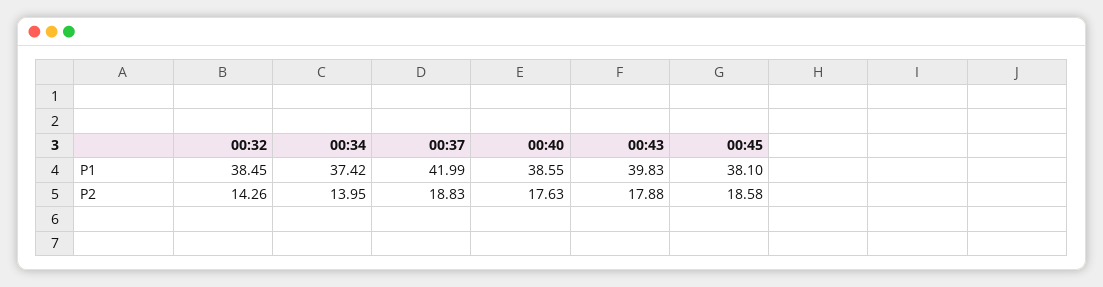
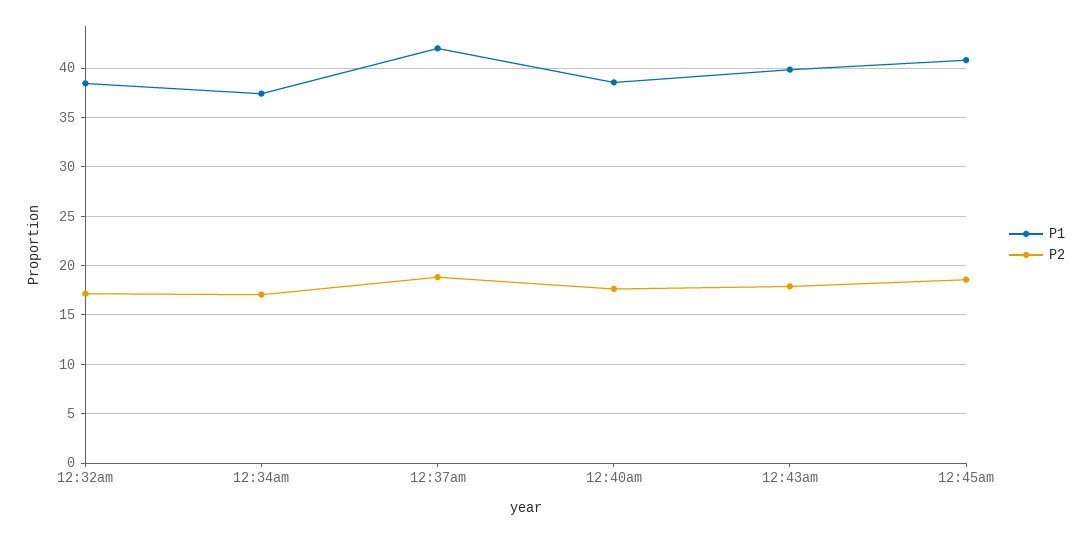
P1, 00:45: 38.1 -> 41
P2, 00:32: 14.26 -> 17
P2, 00:34: 13.95 -> 17

